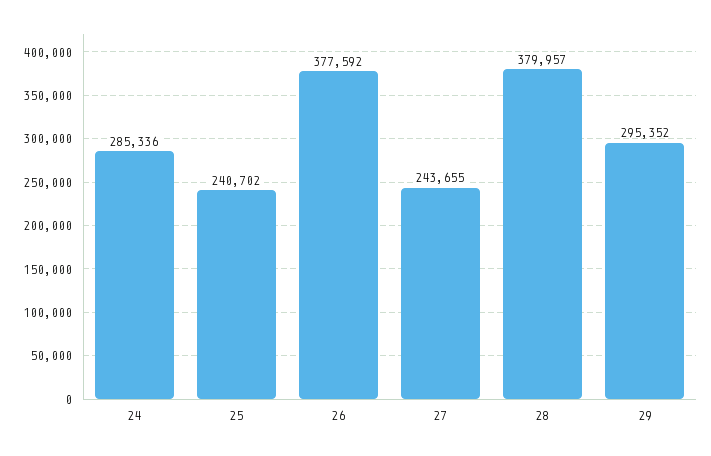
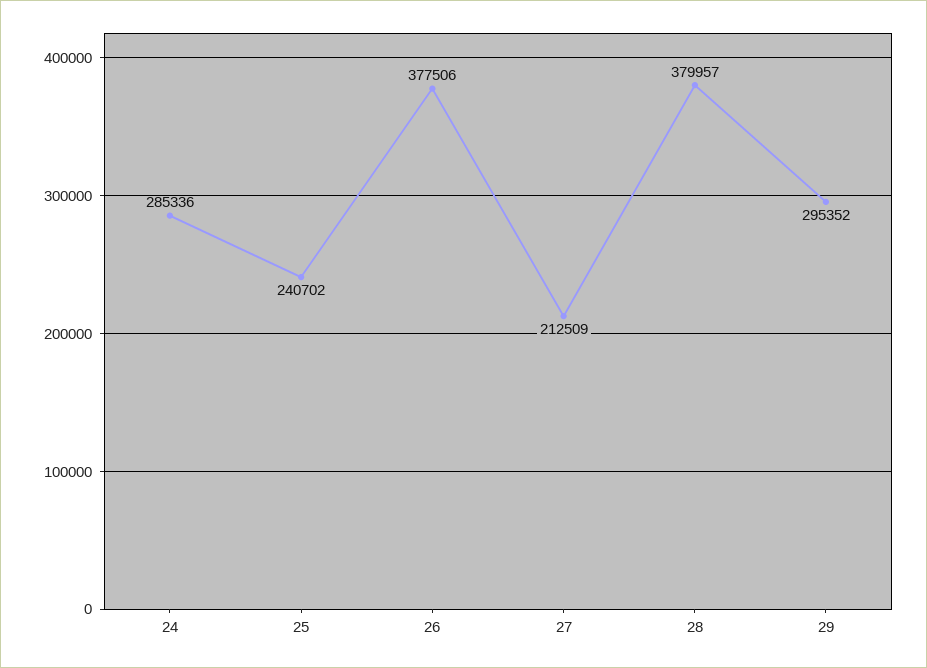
26: 377592 -> 377506
27: 243655 -> 212509

